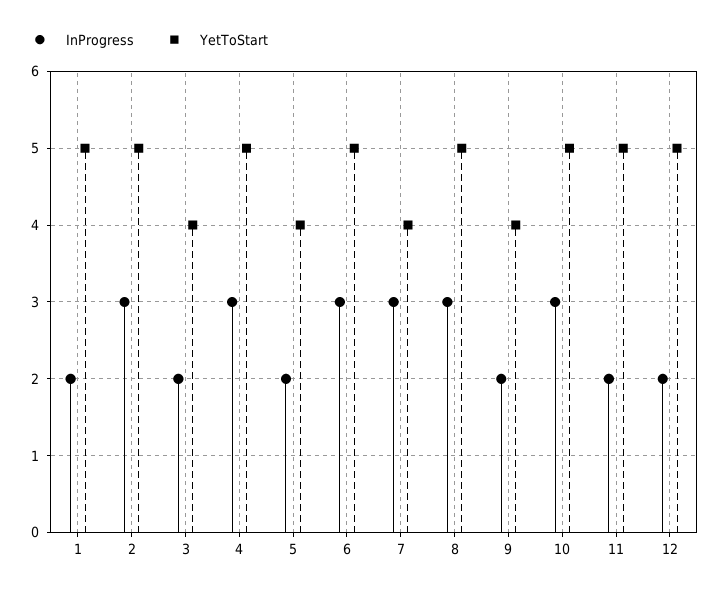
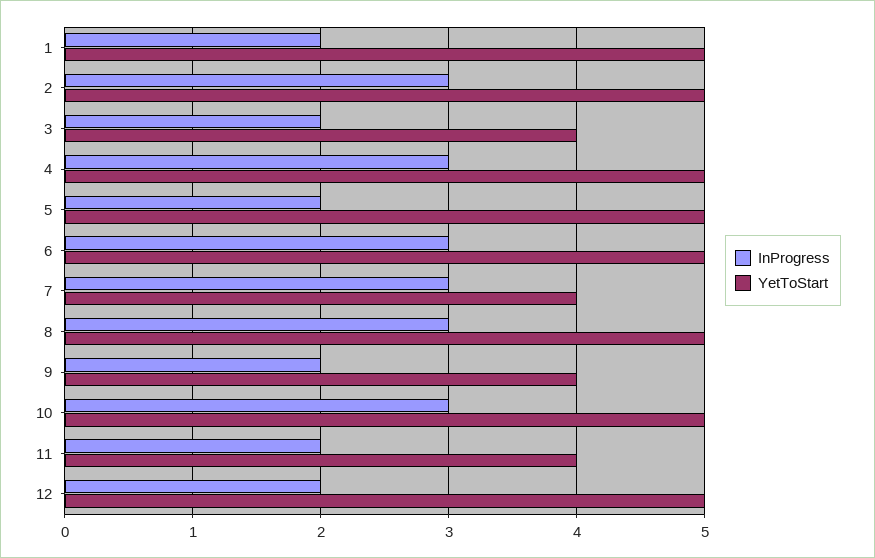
YetToStart, 5: 4 -> 5
YetToStart, 11: 5 -> 4

